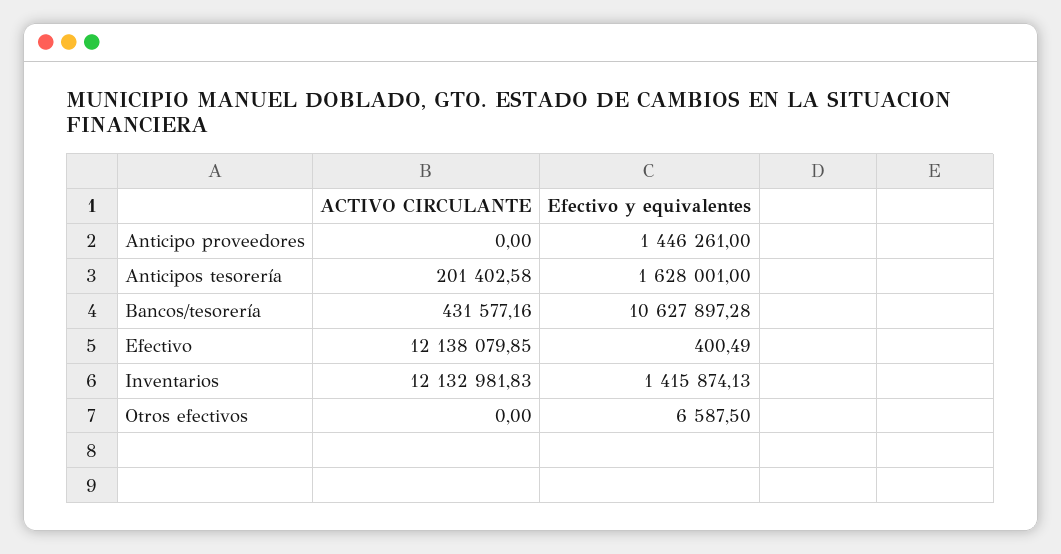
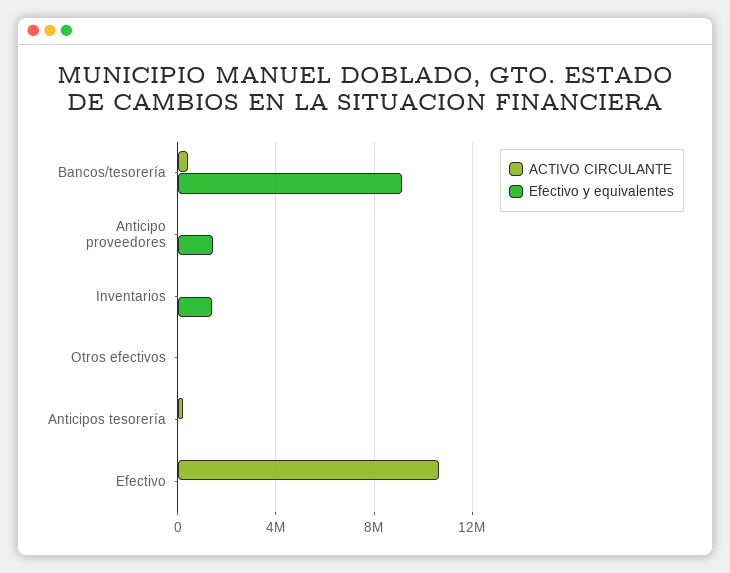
Efectivo y equivalentes, Anticipos tesorería: 1628001 -> 0
Efectivo y equivalentes, Bancos/tesorería: 10627897.28 -> 9000000
ACTIVO CIRCULANTE, Efectivo: 12138079.85 -> 10500000
ACTIVO CIRCULANTE, Inventarios: 12132981.83 -> 0

